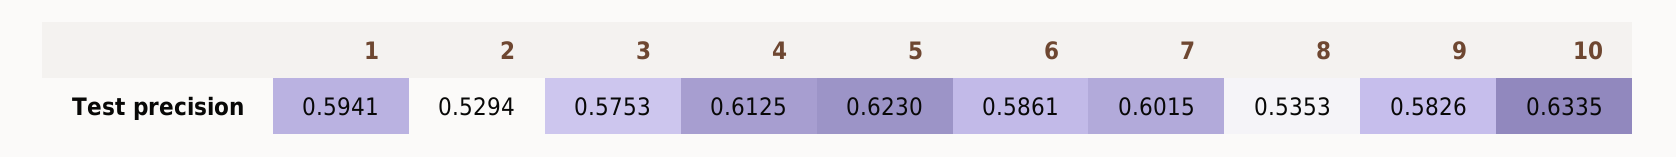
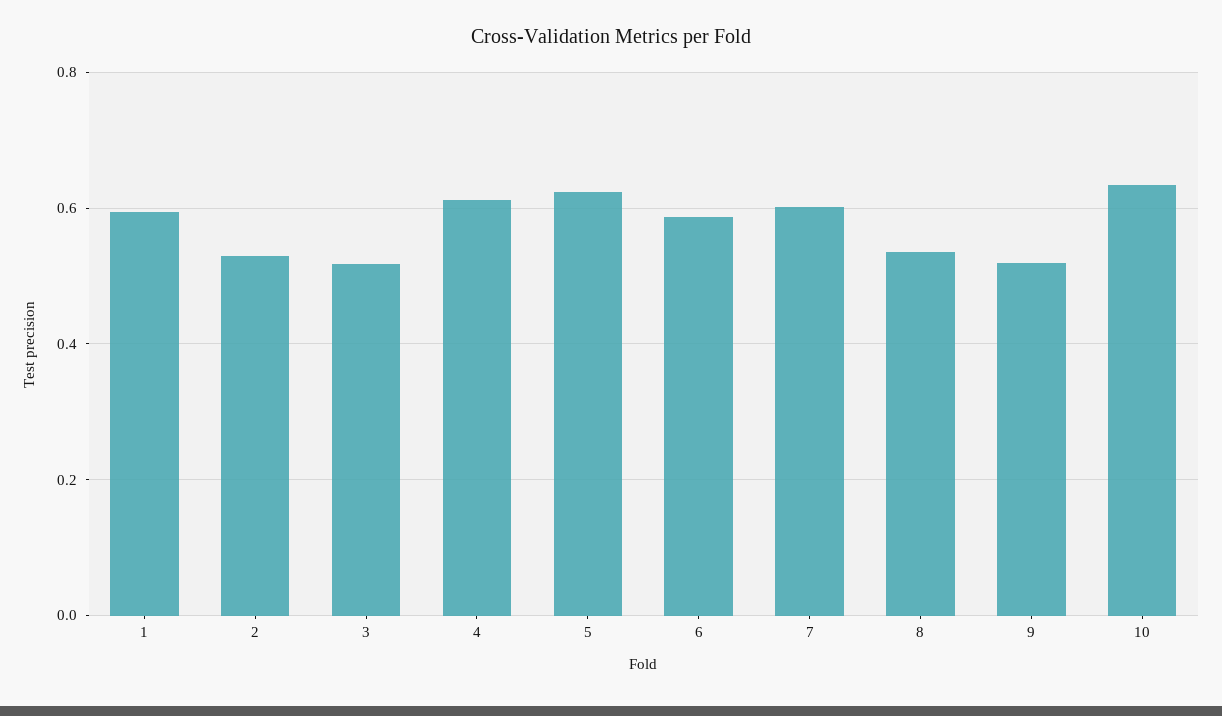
3: 0.5753 -> 0.52
9: 0.5826 -> 0.52

